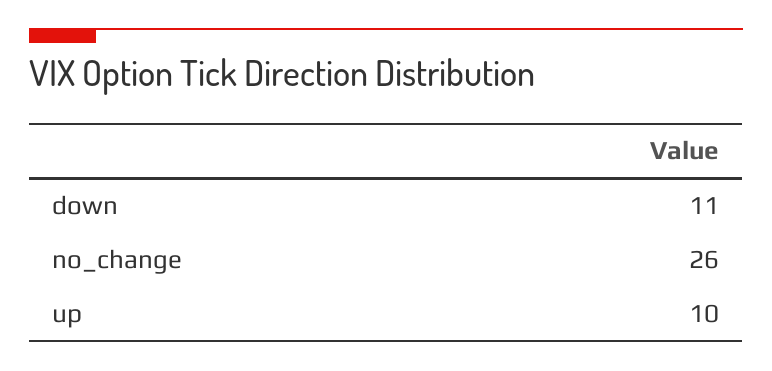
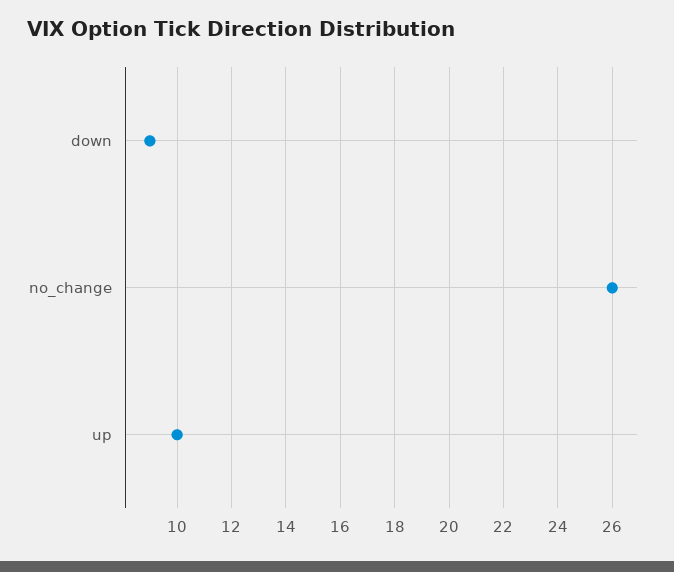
down: 11 -> 9

